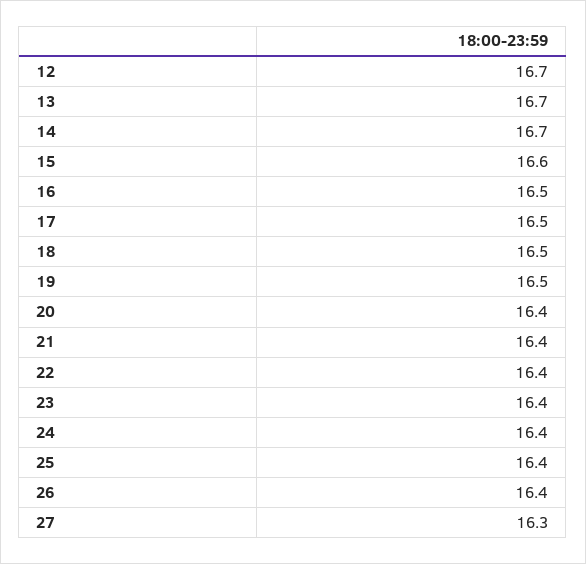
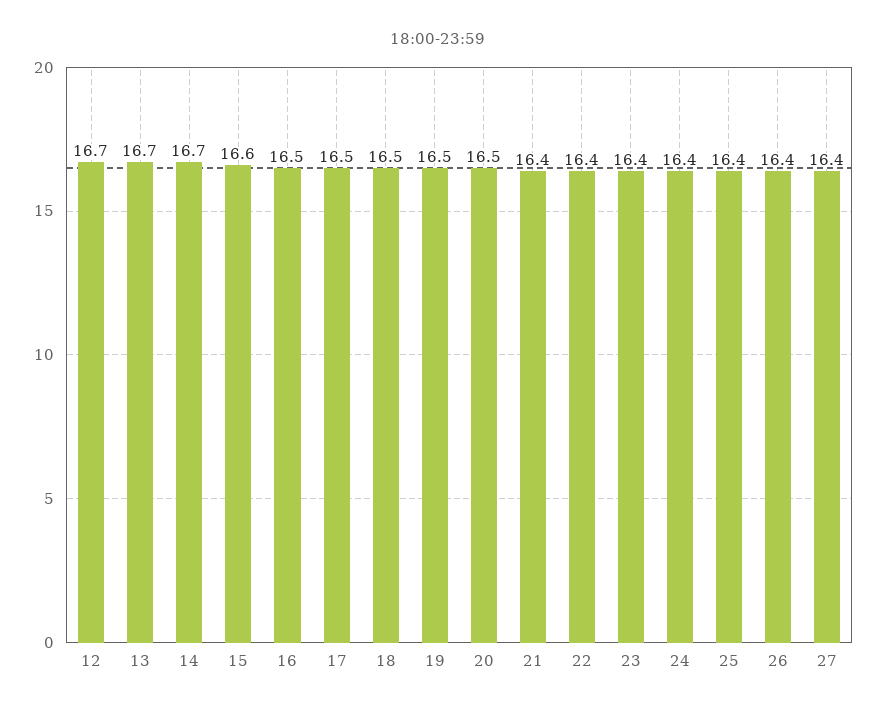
20: 16.4 -> 16.5
27: 16.3 -> 16.4

